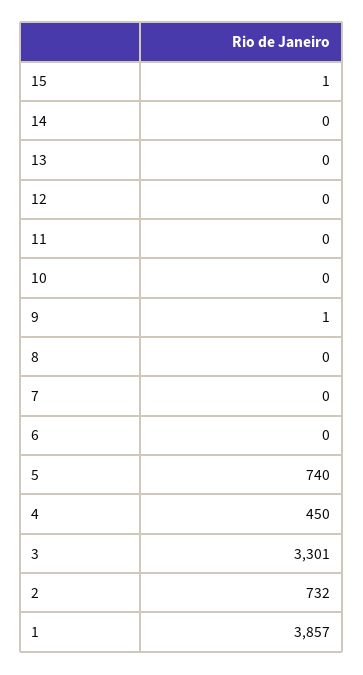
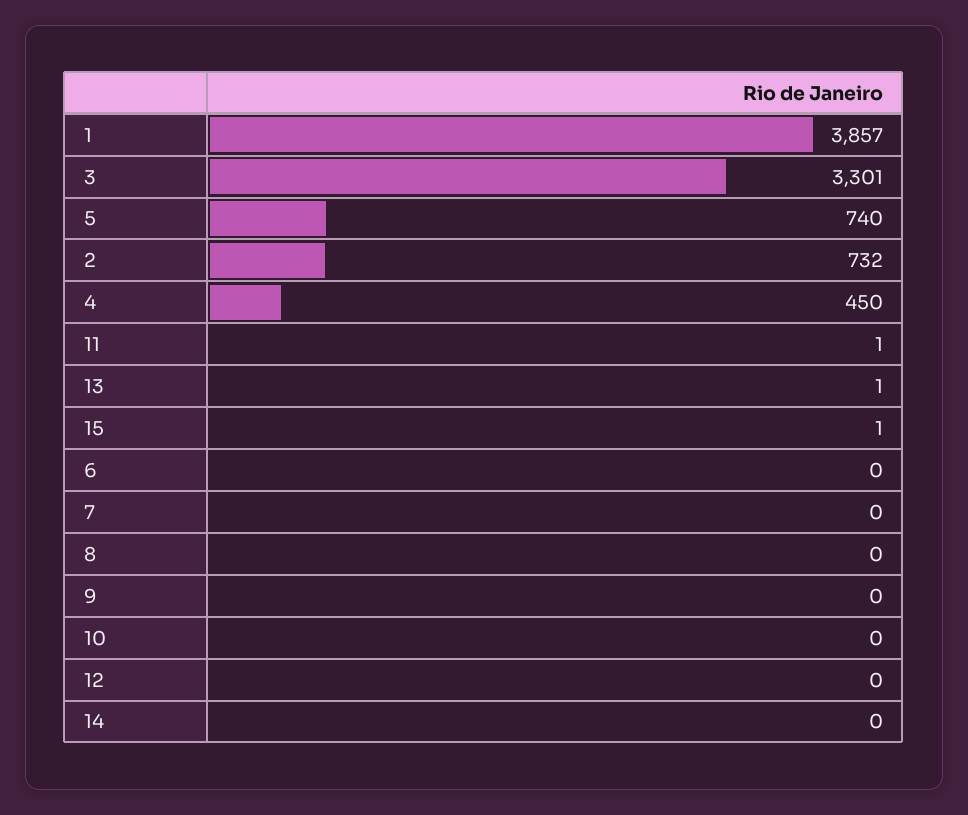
13: 0 -> 1
11: 0 -> 1
9: 1 -> 0

